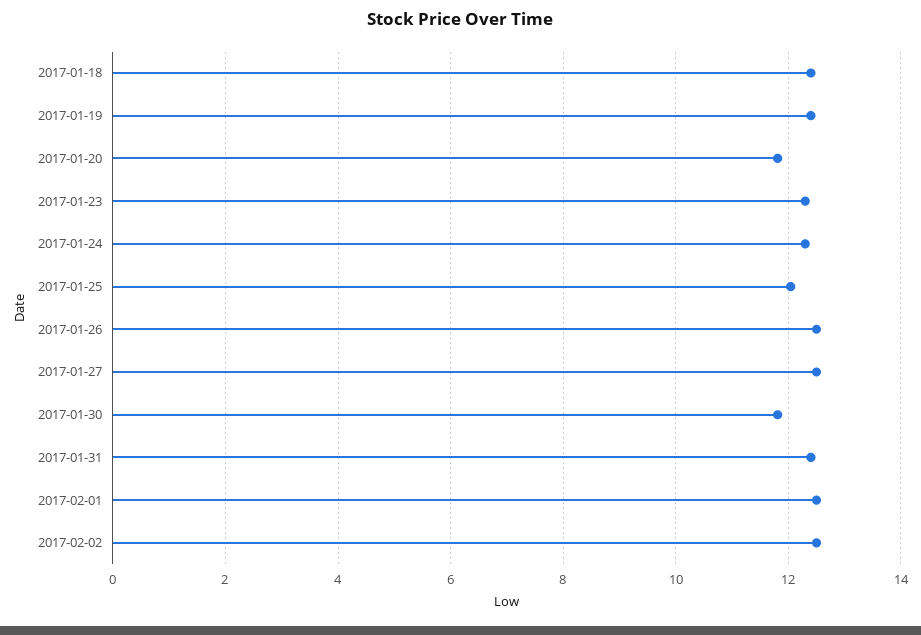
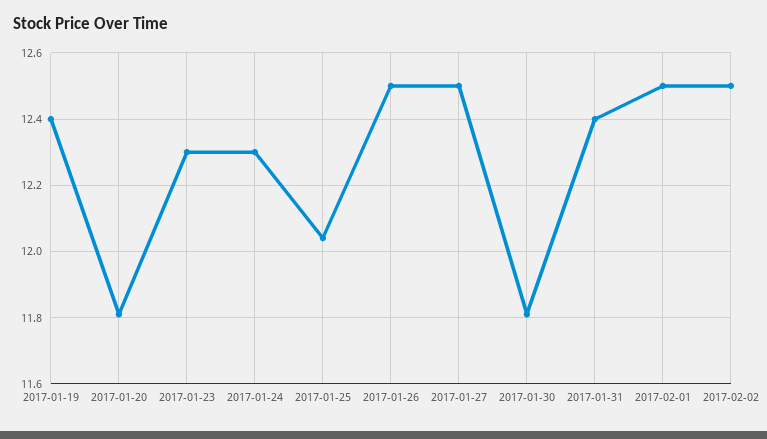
2017-01-18: 12.4 -> none

